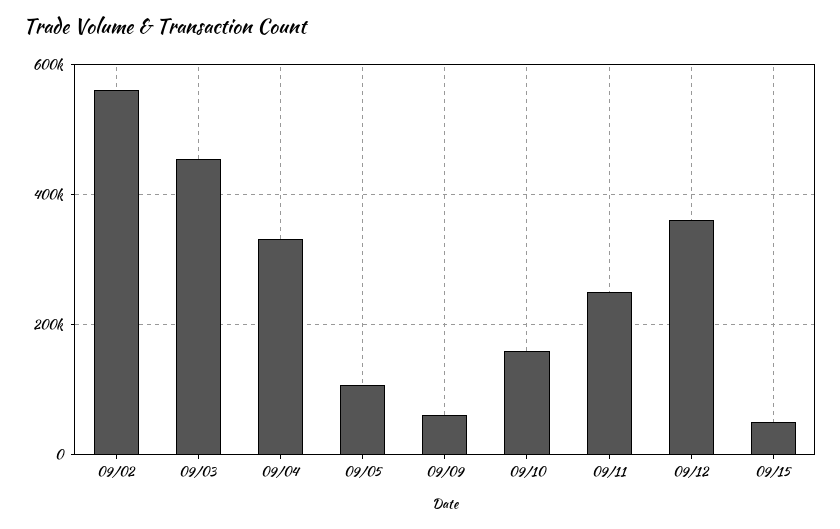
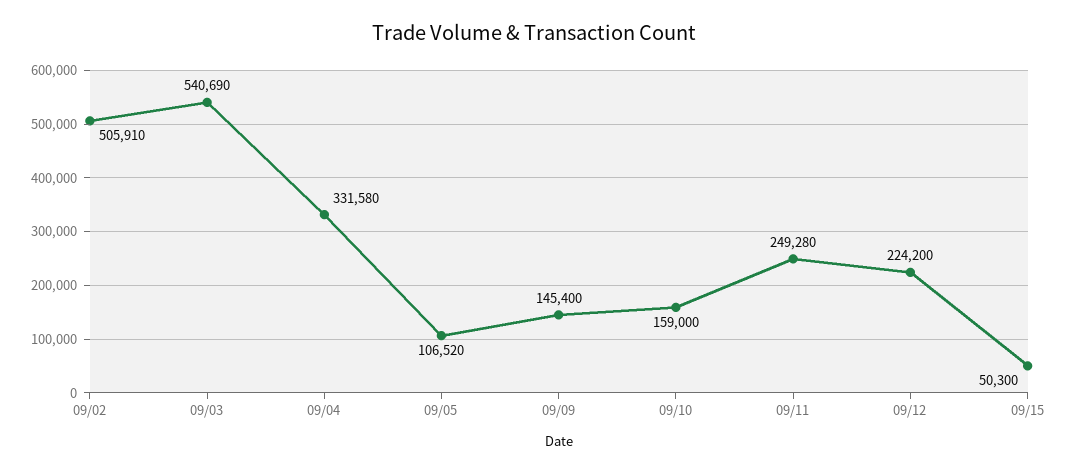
09/02: 560000 -> 505910
09/03: 460000 -> 540690
09/09: 60000 -> 145400
09/12: 360000 -> 224200

